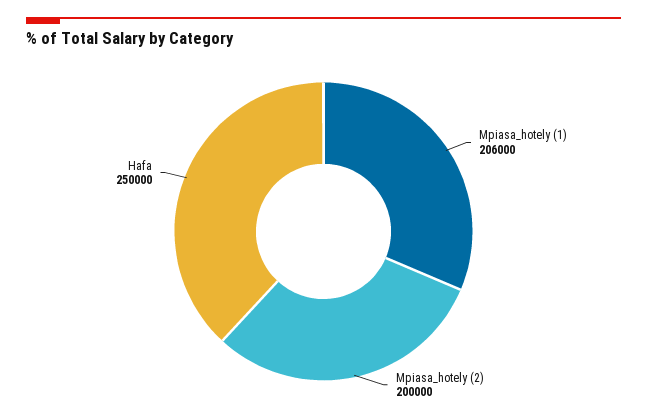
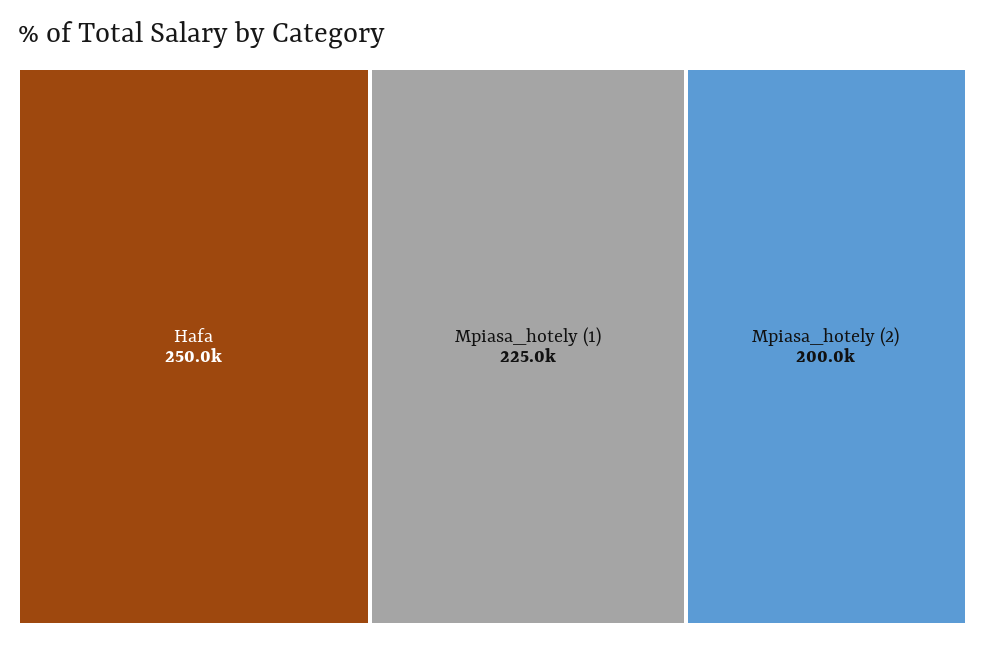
Mpiasa_hotely (1): 206000 -> 225000

